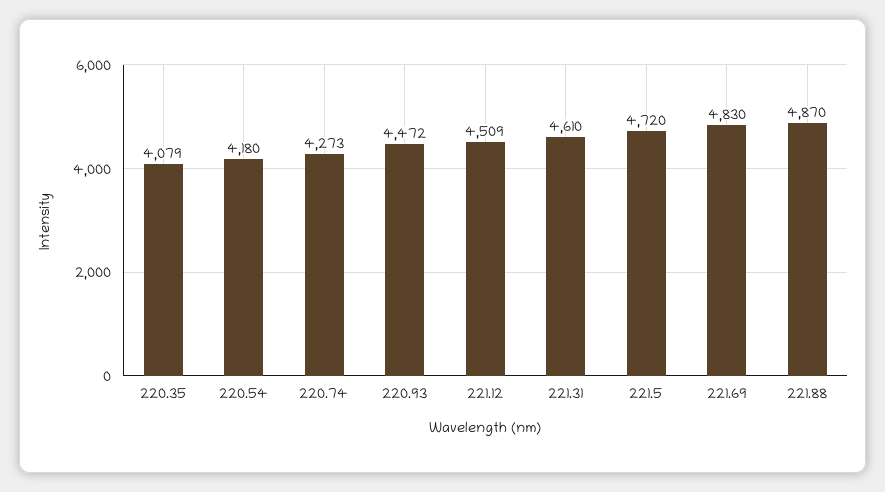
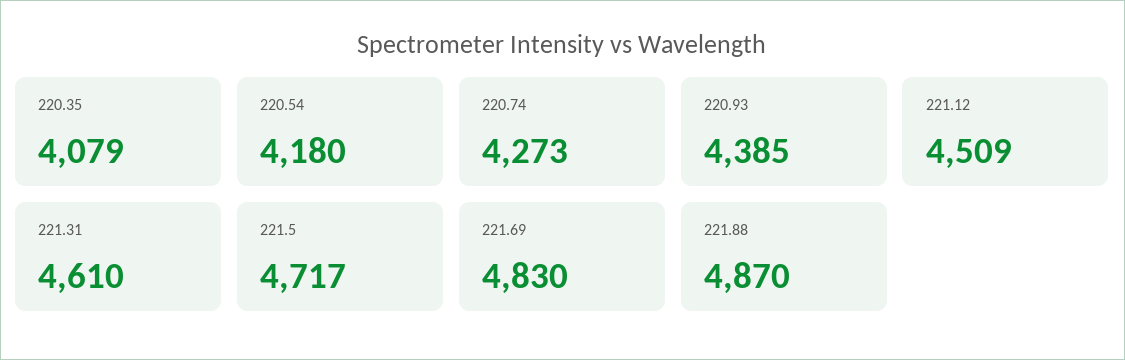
220.93: 4472 -> 4385
221.5: 4720 -> 4717

